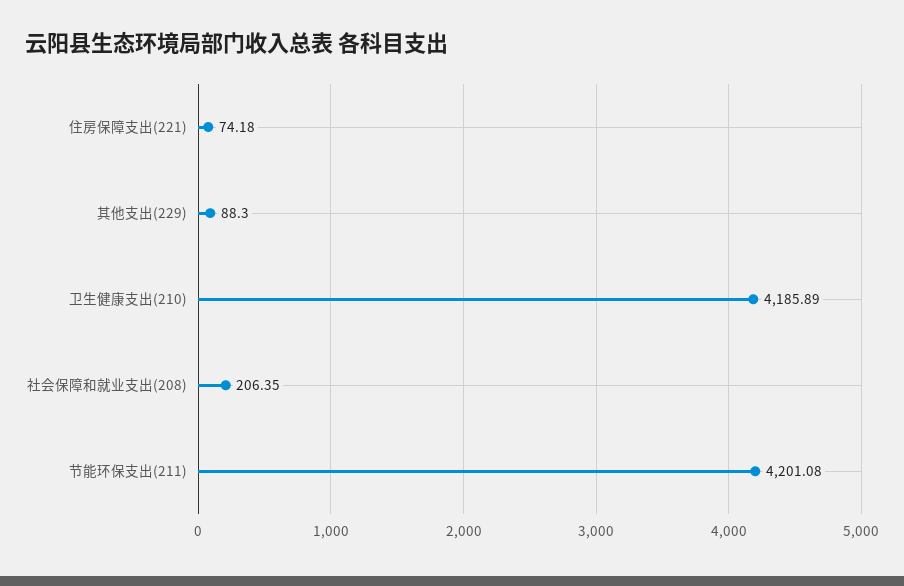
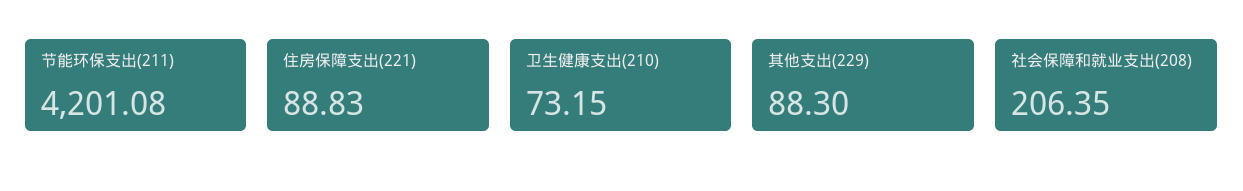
住房保障支出(221): 74.18 -> 88.83
卫生健康支出(210): 4185.89 -> 73.15

